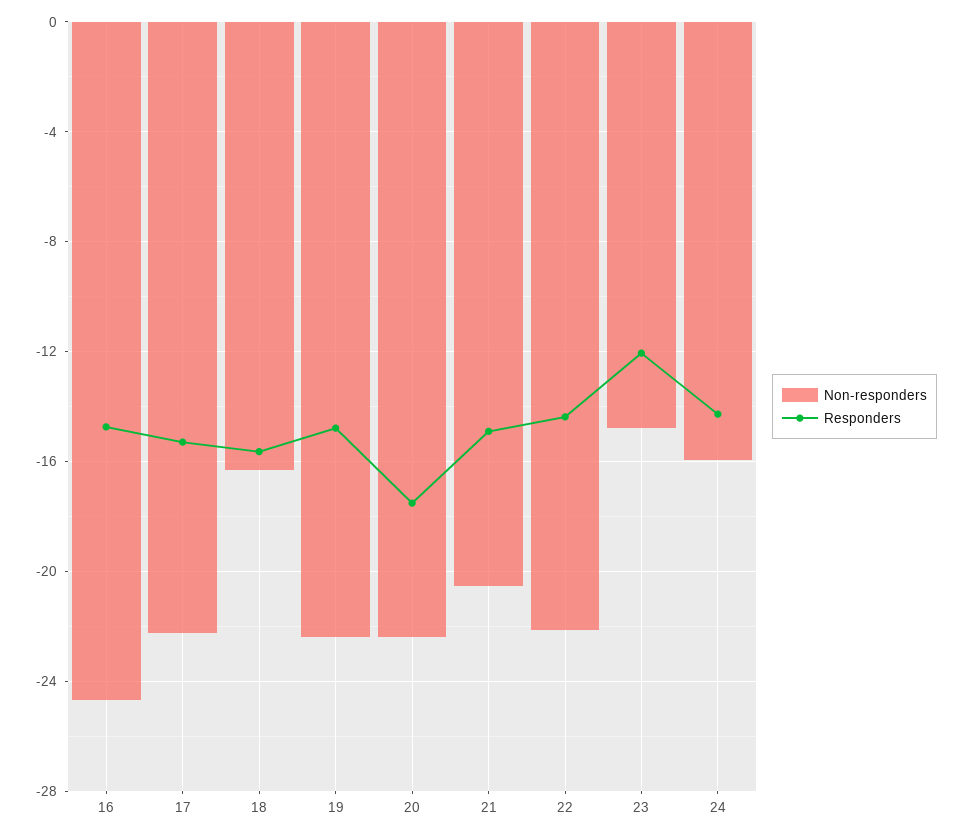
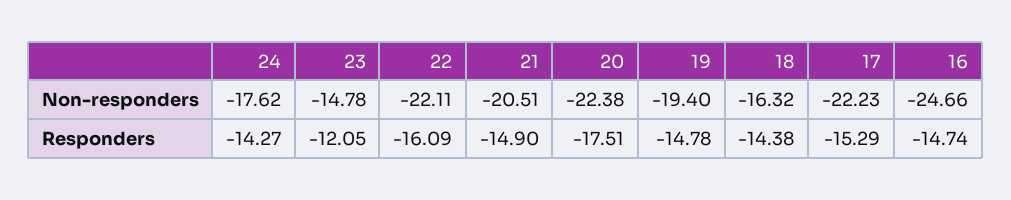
Responders, 18: -15.5 -> -14.38
Non-responders, 19: -22.5 -> -19.4
Responders, 22: -14.5 -> -16.09
Non-responders, 24: -16 -> -17.62

